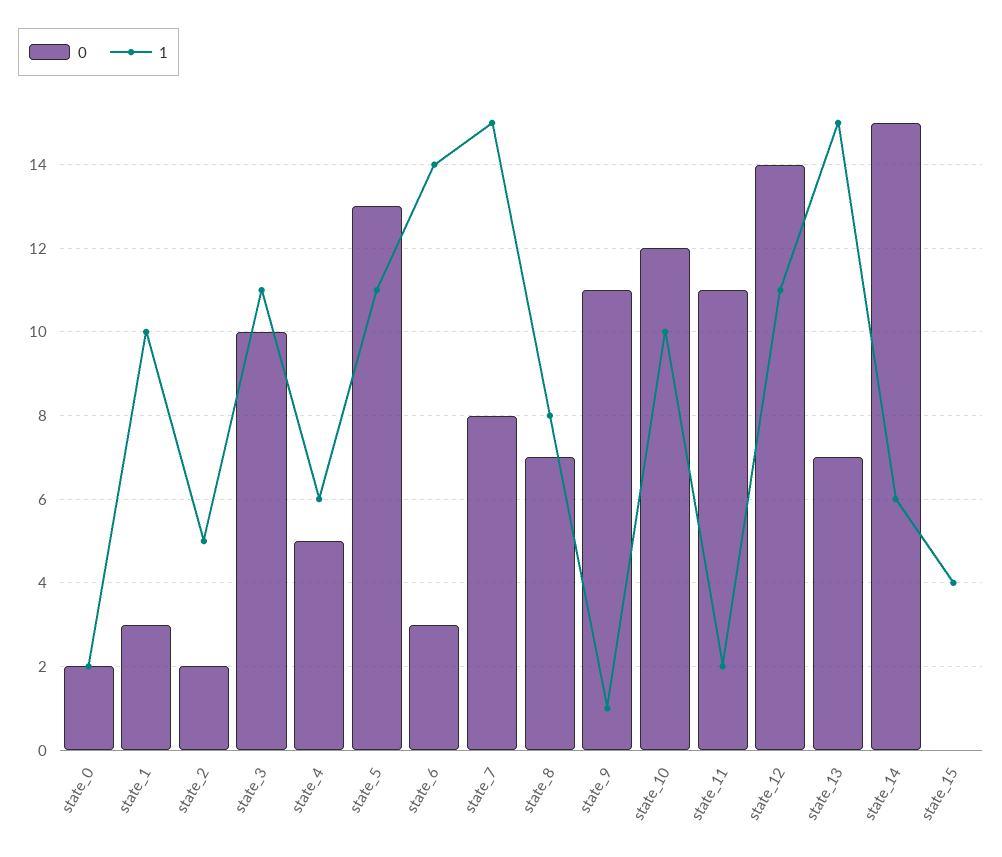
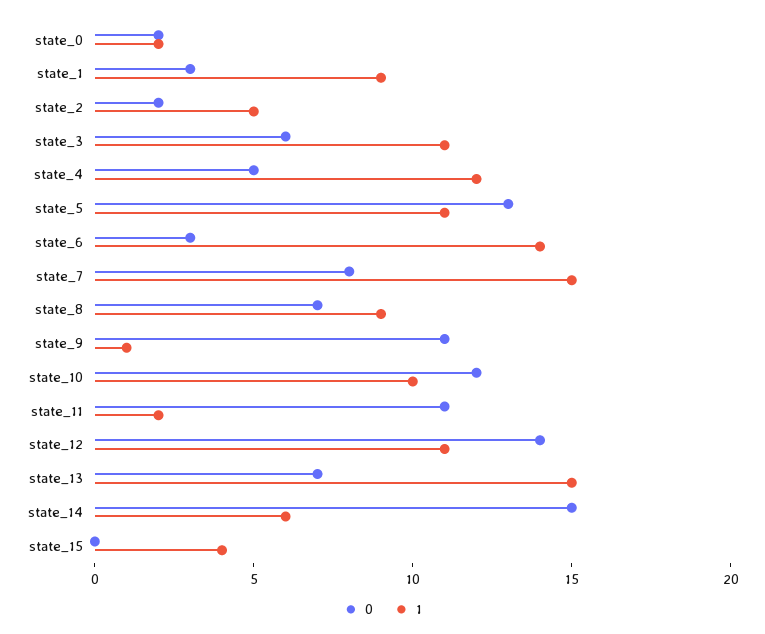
1, state_1: 10 -> 9
0, state_3: 10 -> 6
1, state_4: 6 -> 12
1, state_8: 8 -> 9

